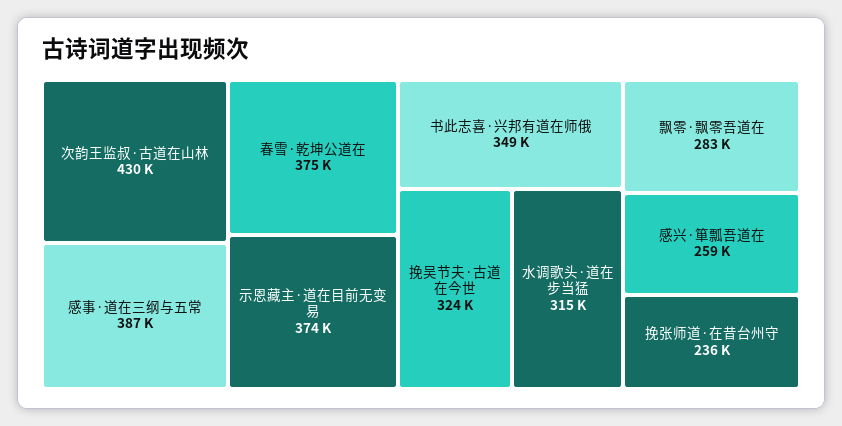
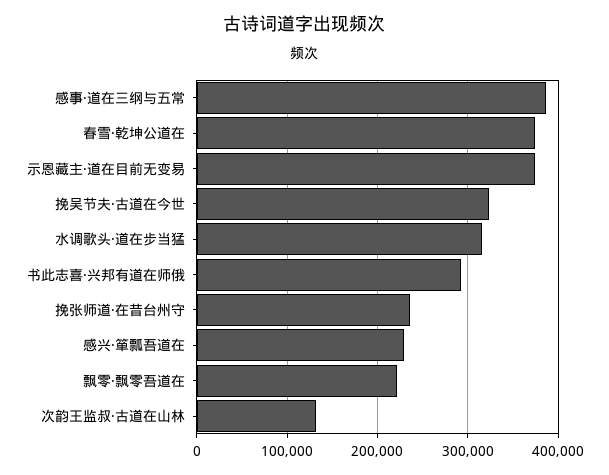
次韵王监叔·古道在山林: 430000 -> 130000
书此志喜·兴邦有道在师俄: 349000 -> 290000
飘零·飘零吾道在: 283000 -> 220000
感兴·箪瓢吾道在: 259000 -> 230000

